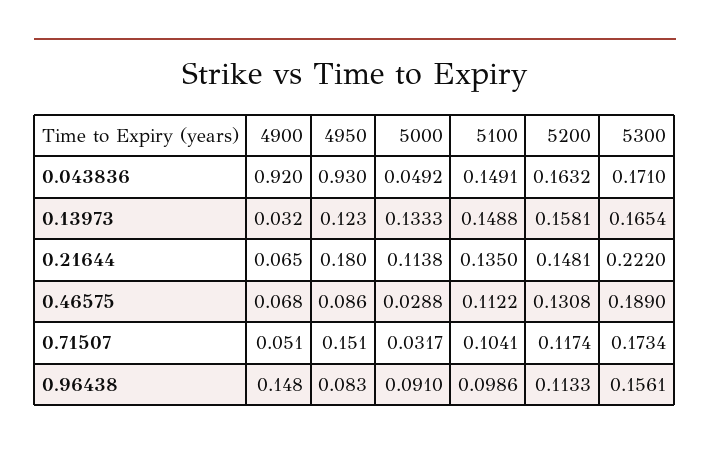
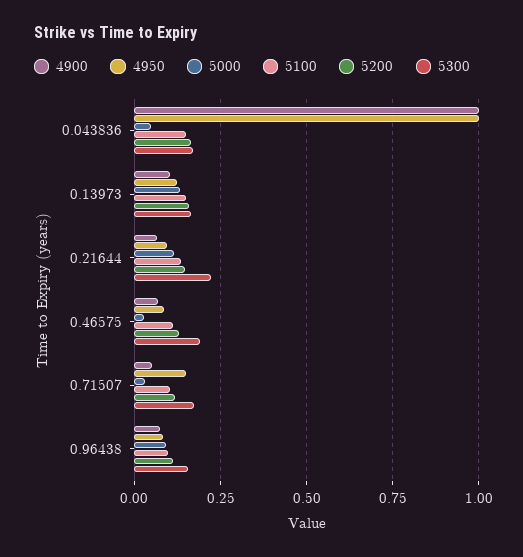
4900, 0.043836: 0.92 -> 1
4950, 0.043836: 0.93 -> 1
4900, 0.13973: 0.032 -> 0.1
4950, 0.21644: 0.18 -> 0.1
4900, 0.96438: 0.148 -> 0.075

